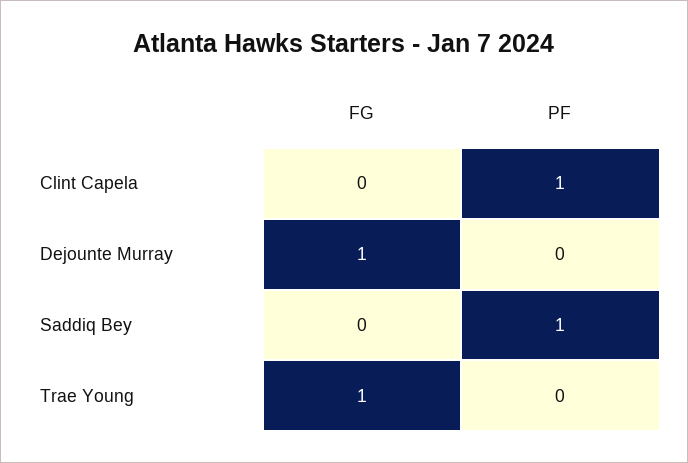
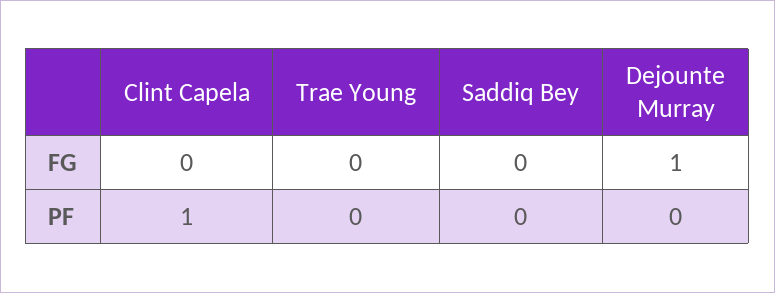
PF, Saddiq Bey: 1 -> 0
FG, Trae Young: 1 -> 0

